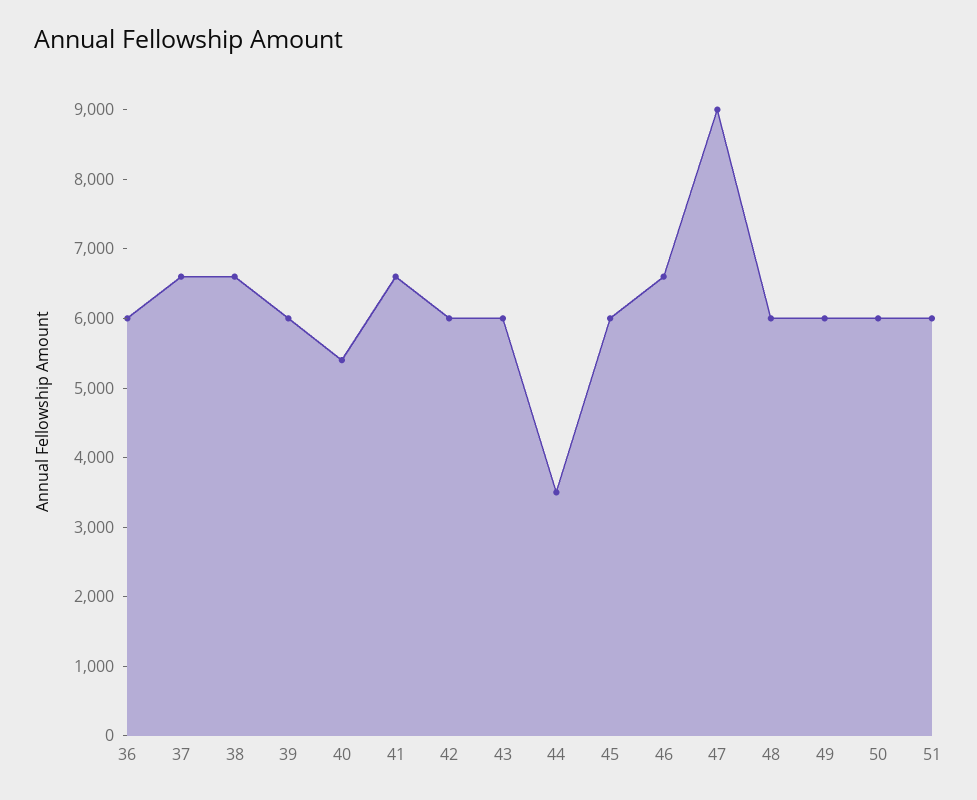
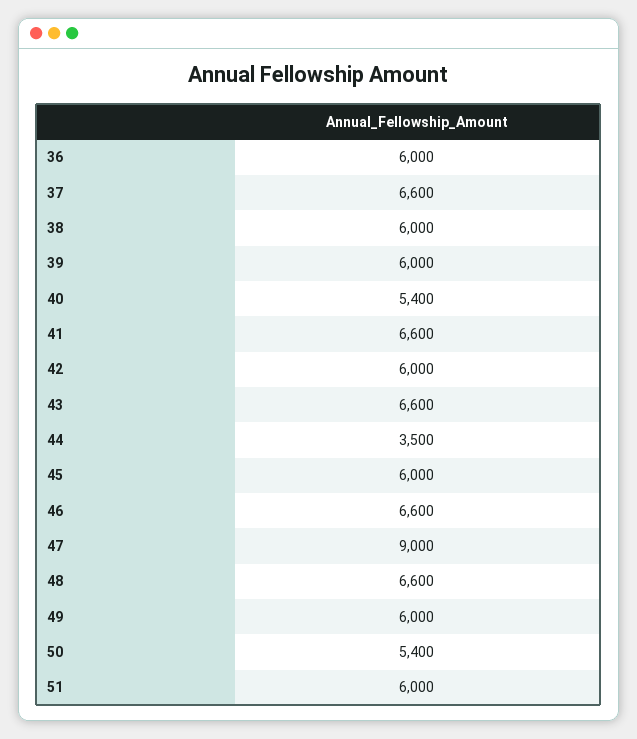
38: 6600 -> 6000
43: 6000 -> 6600
48: 6000 -> 6600
50: 6000 -> 5400

